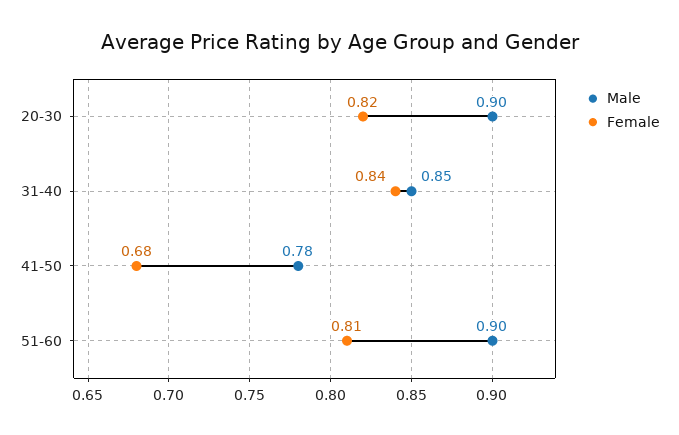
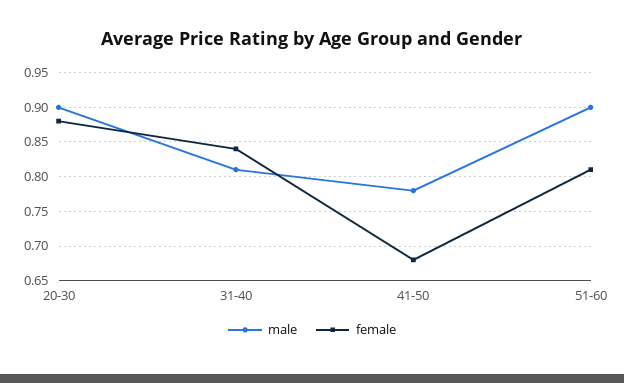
Female, 20-30: 0.82 -> 0.88
Male, 31-40: 0.85 -> 0.81

